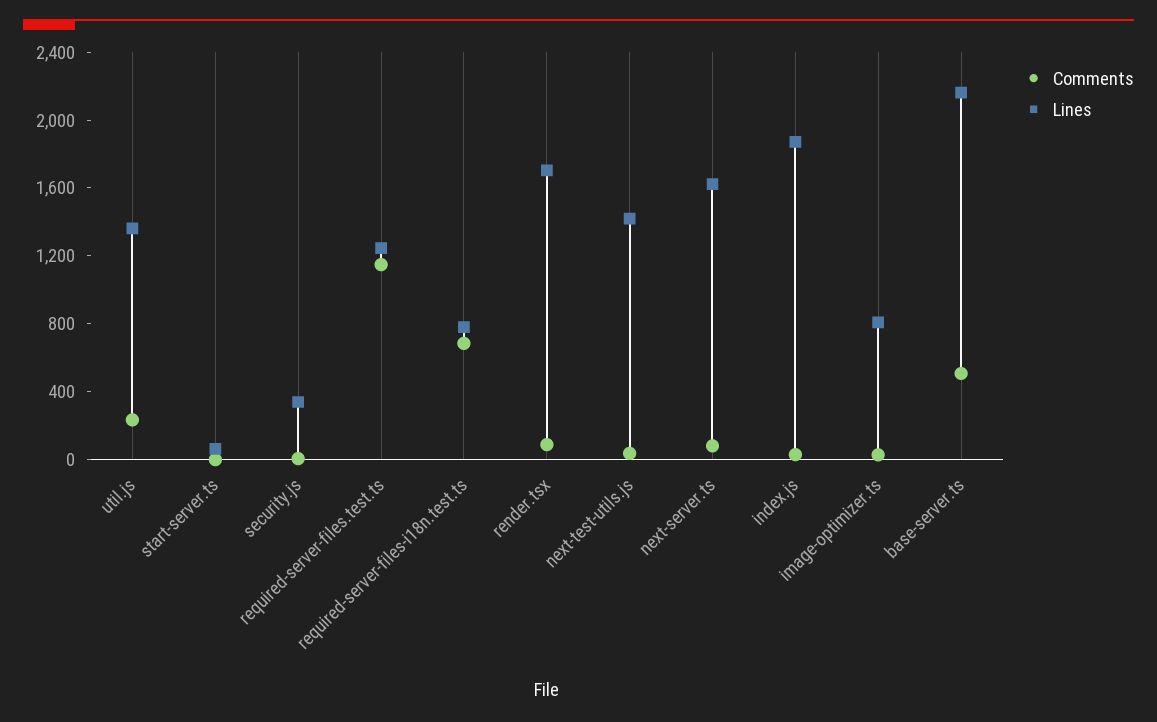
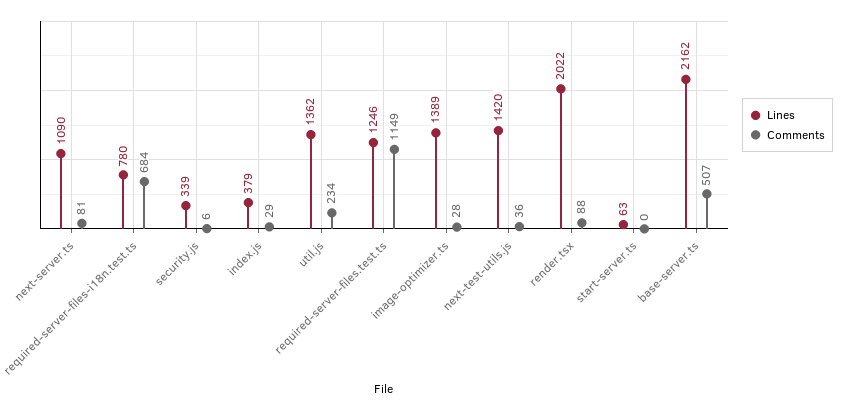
Lines, render.tsx: 1700 -> 2022
Lines, next-server.ts: 1600 -> 1090
Lines, index.js: 1900 -> 379
Lines, image-optimizer.ts: 800 -> 1389

